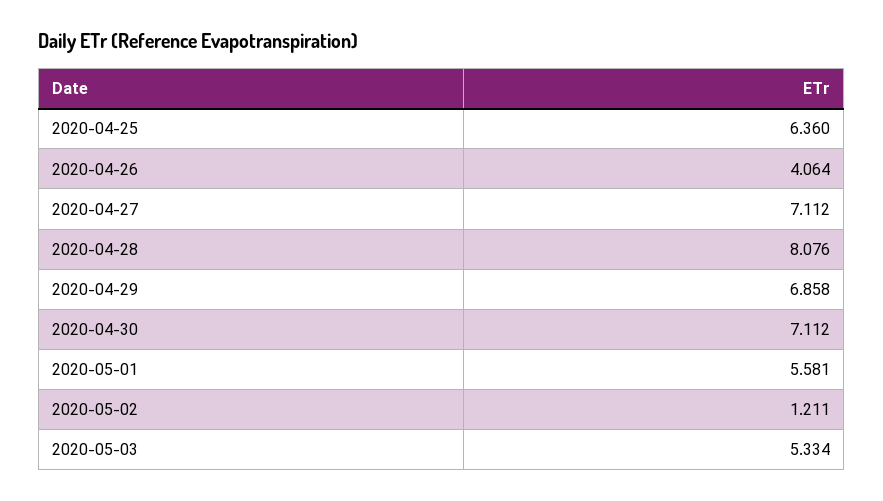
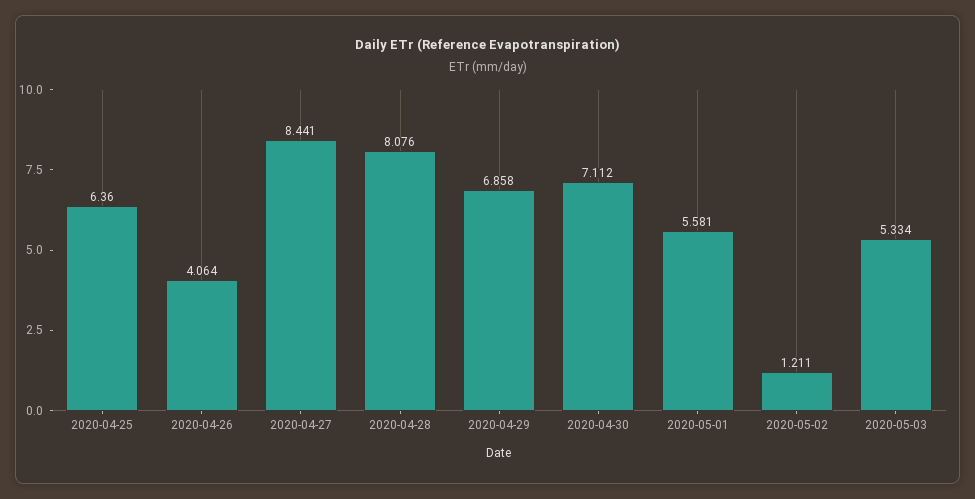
2020-04-27: 7.112 -> 8.441

